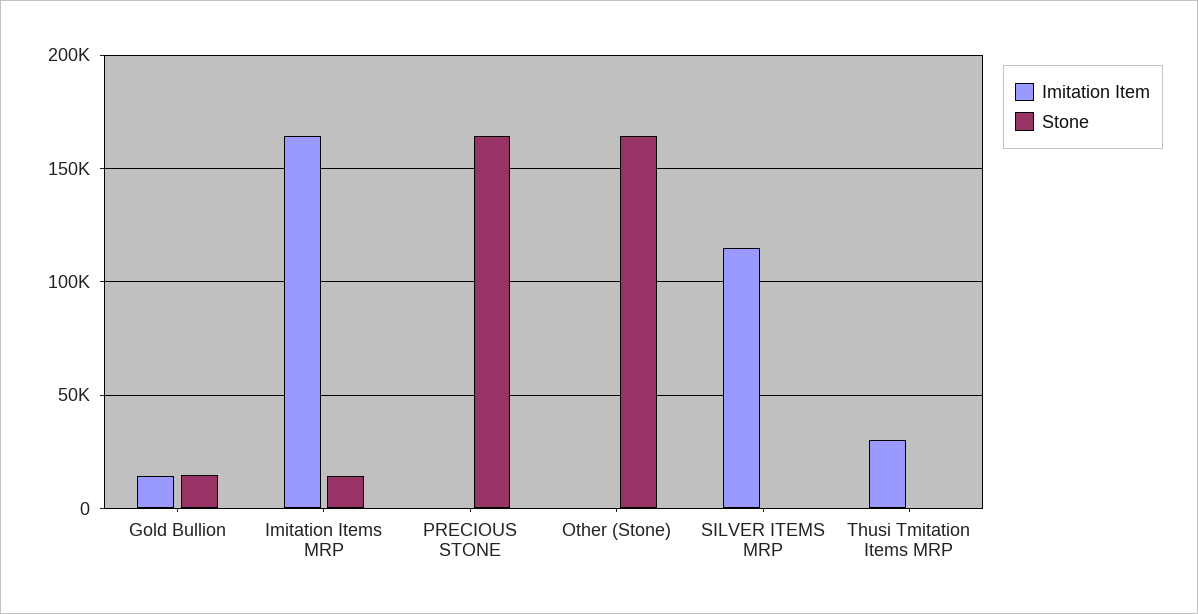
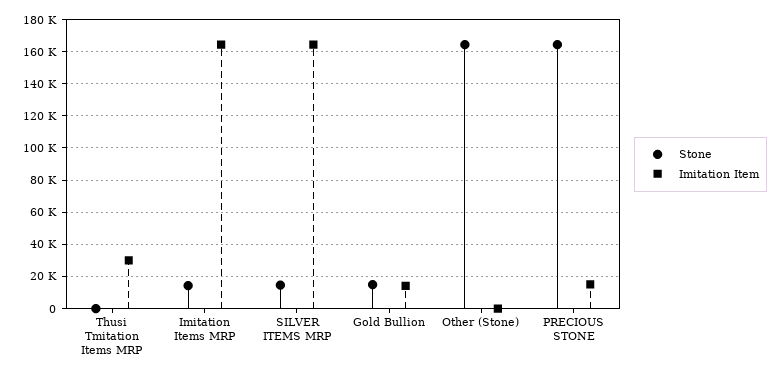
Imitation Item, PRECIOUS STONE: 0 -> 15000
Imitation Item, SILVER ITEMS MRP: 115000 -> 165000
Stone, SILVER ITEMS MRP: 0 -> 15000

